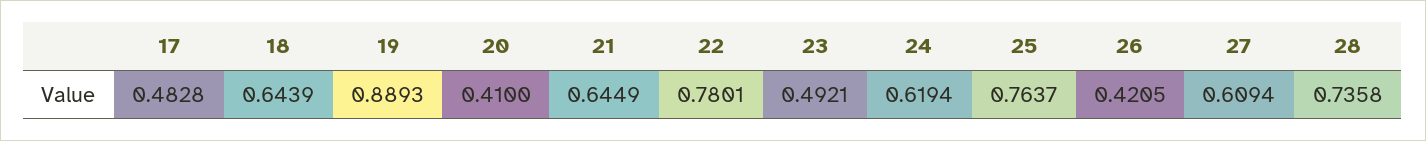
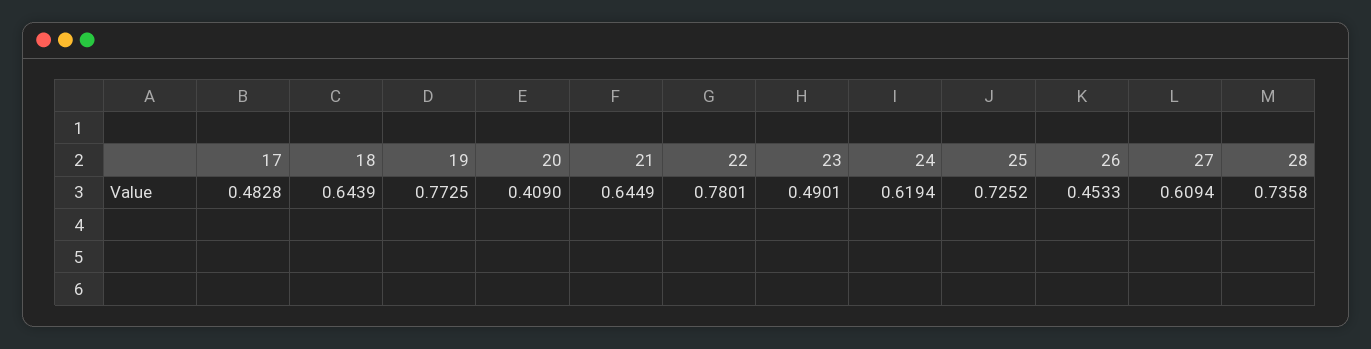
19: 0.8893 -> 0.7725
20: 0.41 -> 0.409
23: 0.4921 -> 0.4901
25: 0.7637 -> 0.7252
26: 0.4205 -> 0.4533

